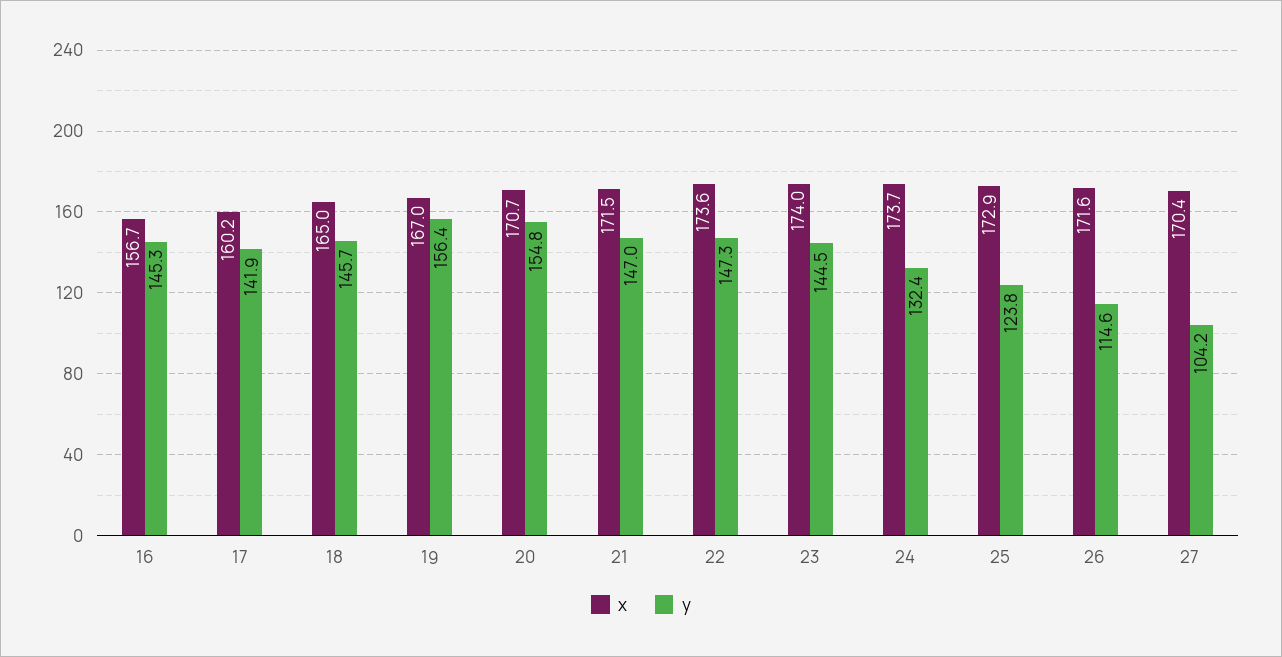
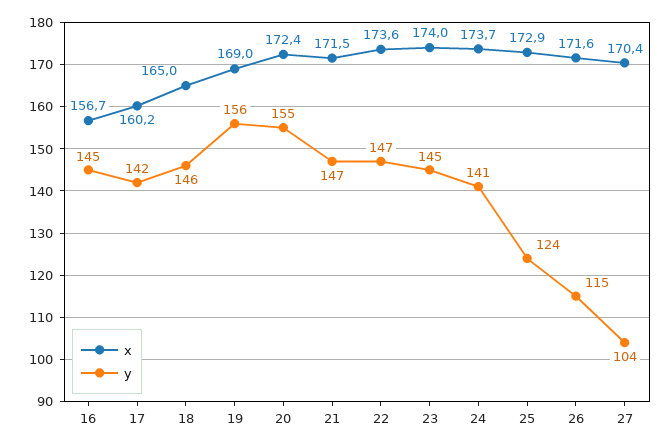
x, 19: 167 -> 169
x, 20: 170.7 -> 172.4
y, 24: 132.4 -> 141

